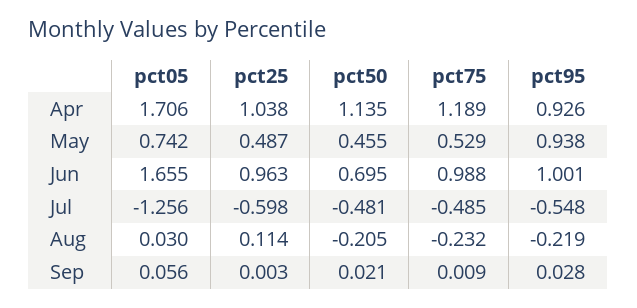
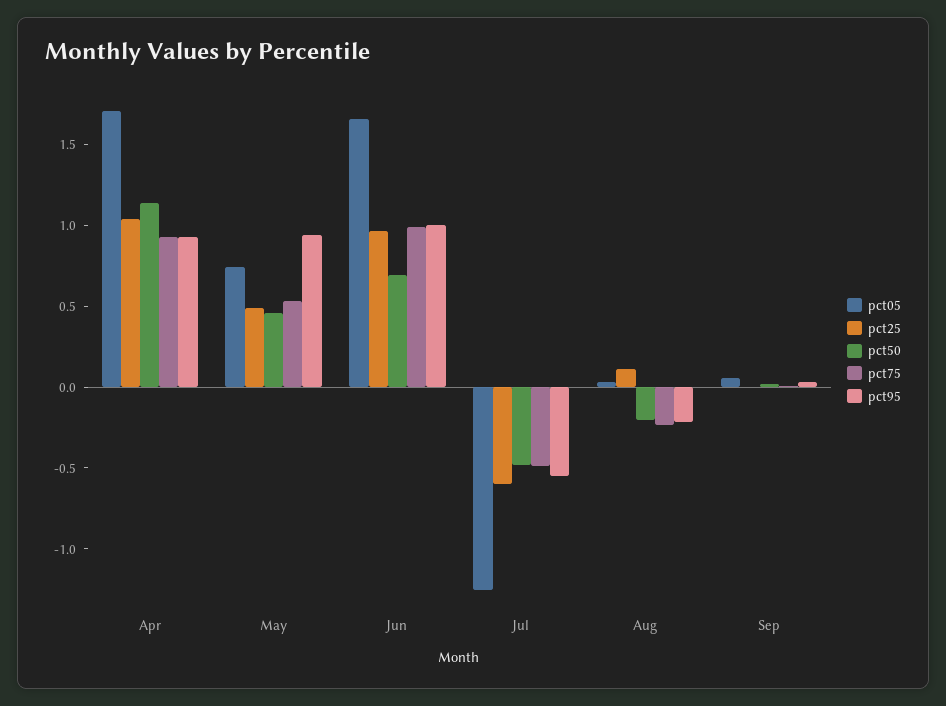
pct75, Apr: 1.189 -> 0.9

